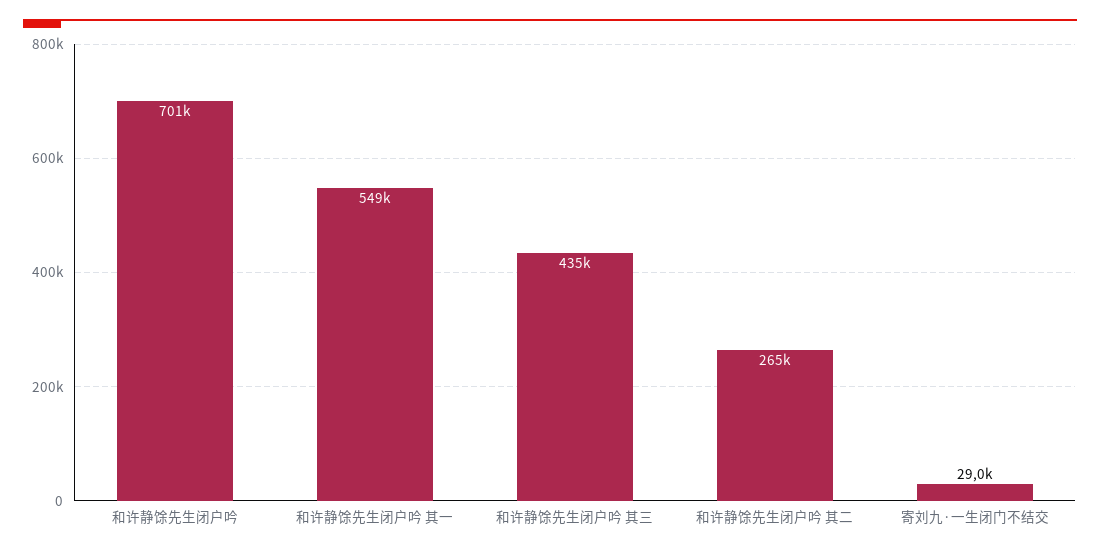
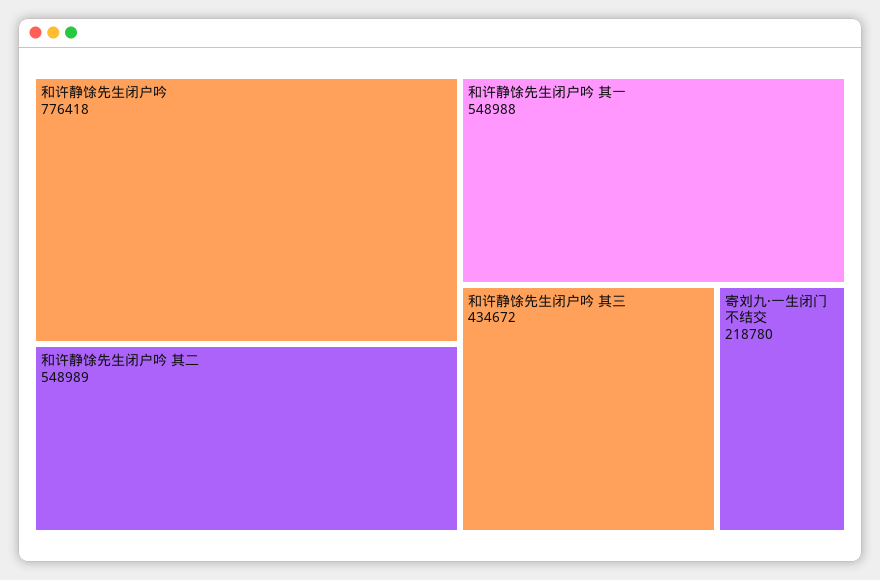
和许静馀先生闭户吟: 701000 -> 776418
和许静馀先生闭户吟 其二: 265000 -> 548989
寄刘九·一生闭门不结交: 29000 -> 218780

